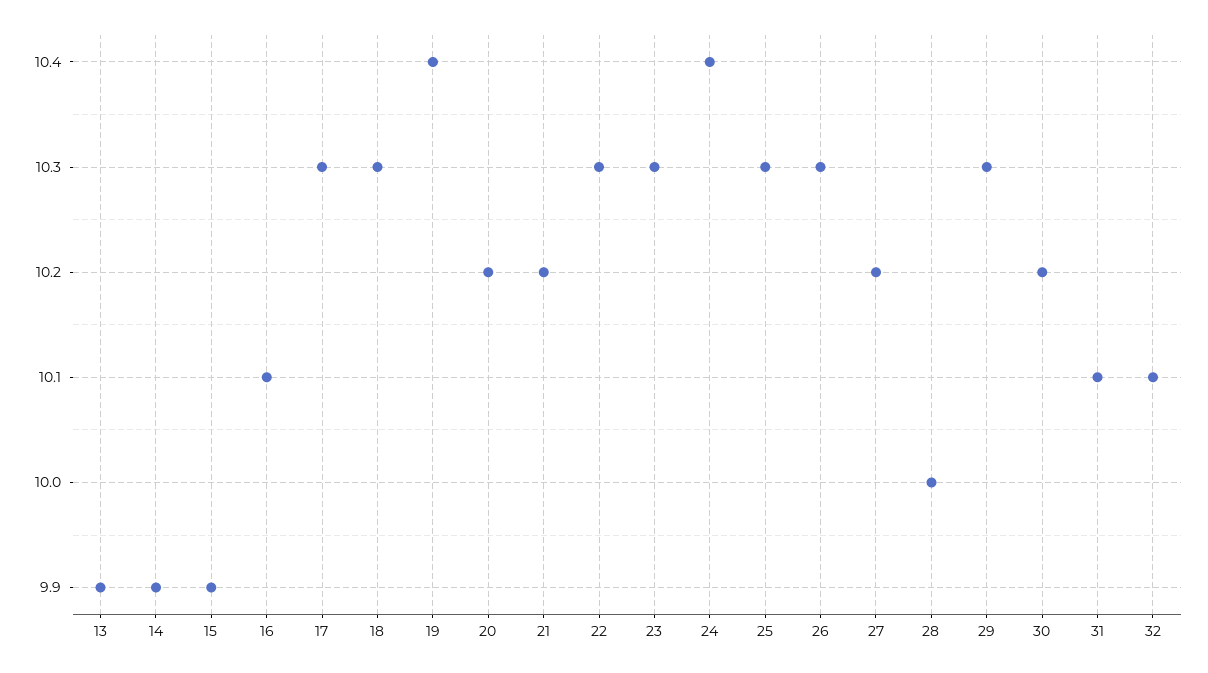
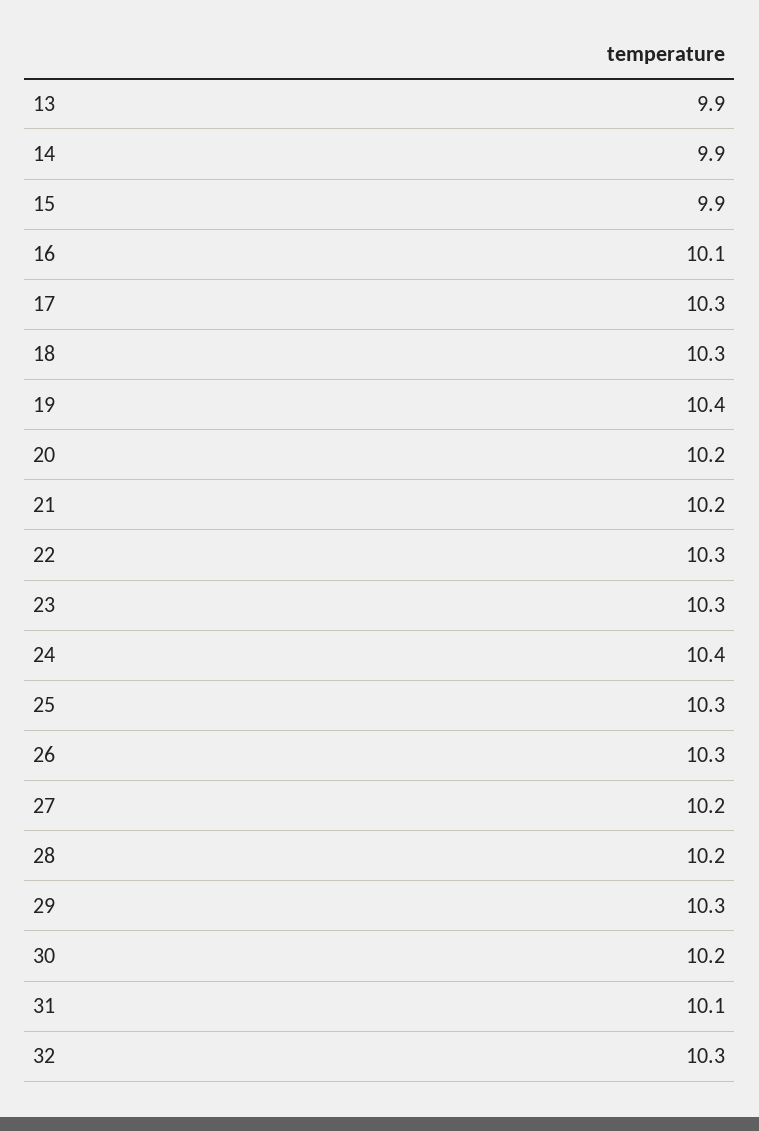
28: 10 -> 10.2
32: 10.1 -> 10.3

